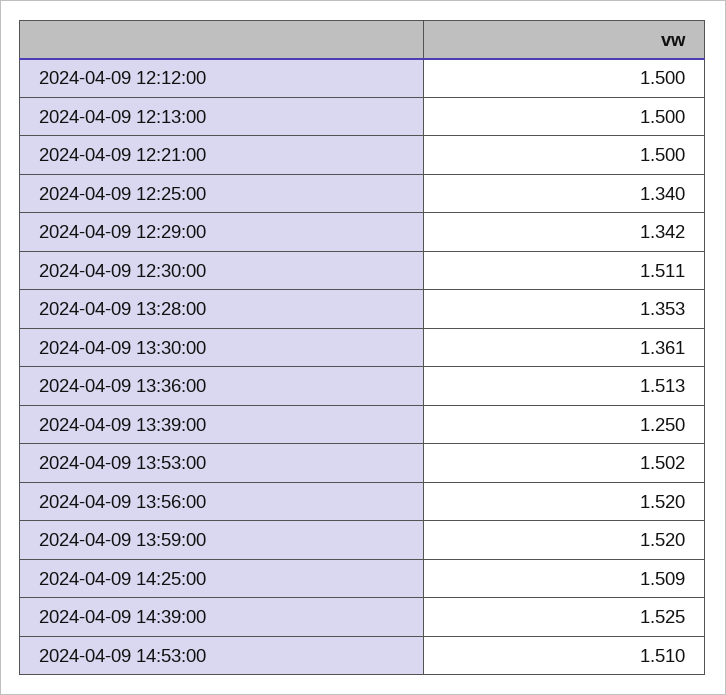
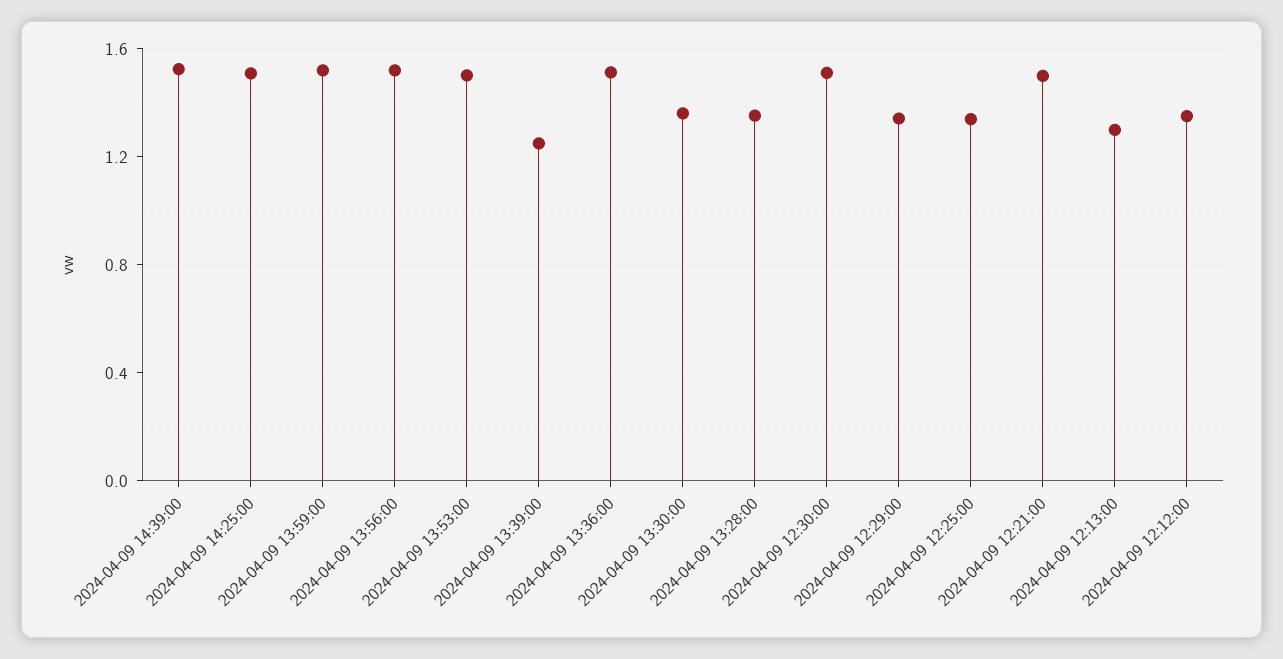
2024-04-09 12:12:00: 1.5 -> 1.35
2024-04-09 12:13:00: 1.5 -> 1.3
2024-04-09 14:53:00: 1.51 -> none

